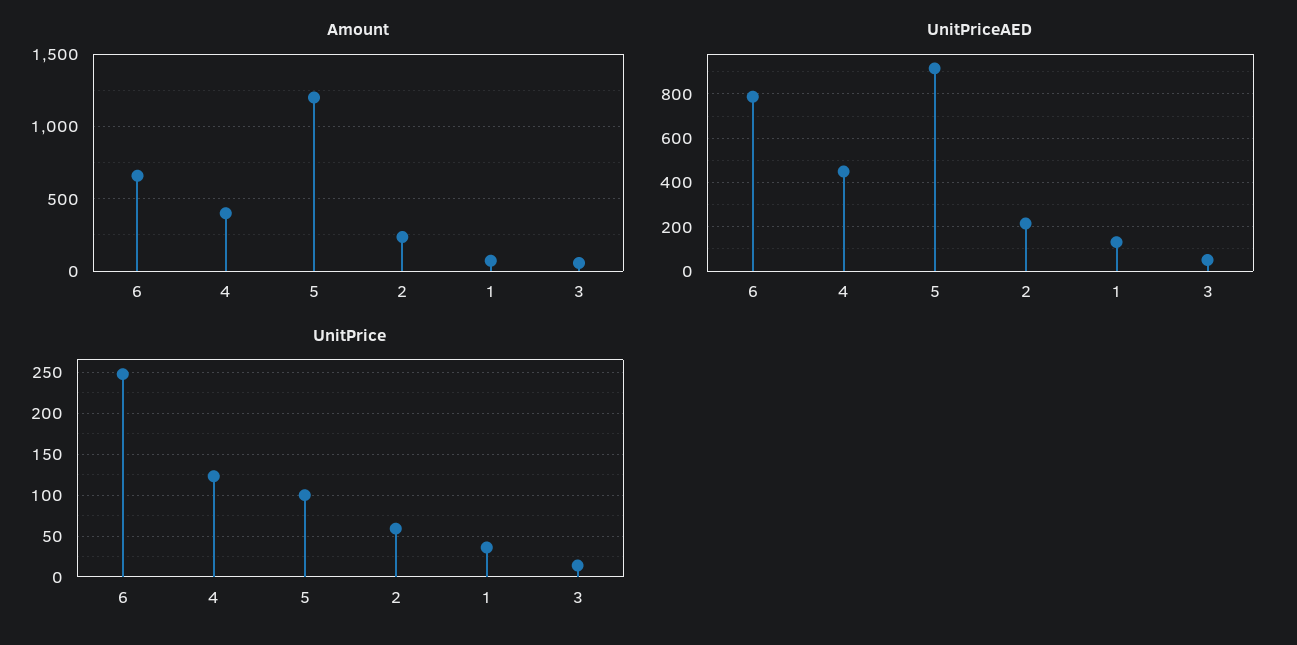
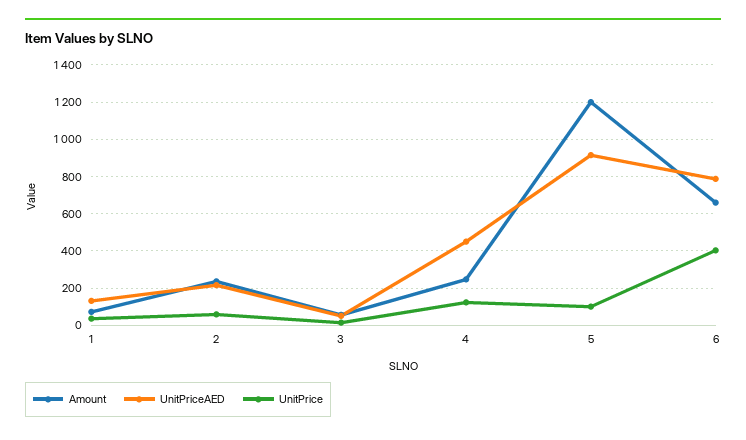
Amount, 4: 400 -> 250
UnitPrice, 6: 250 -> 400

